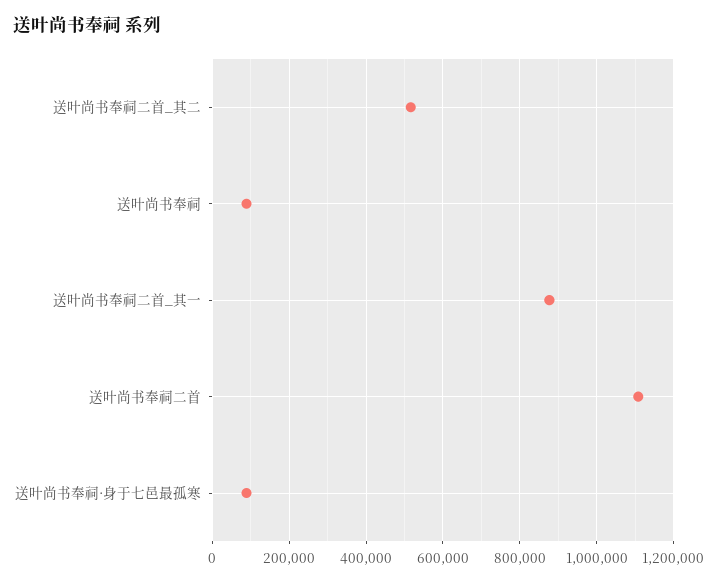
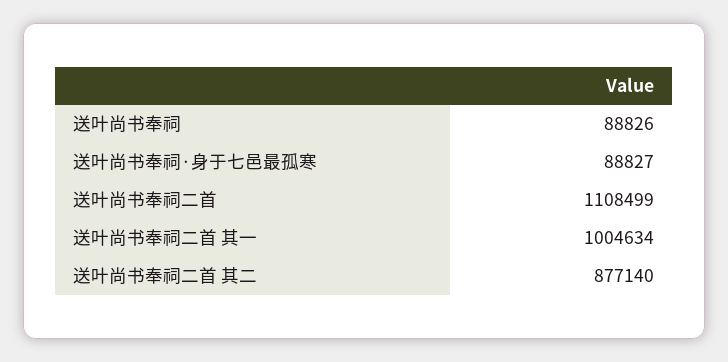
送叶尚书奉祠二首_其二: 520000 -> 877140
送叶尚书奉祠二首_其一: 880000 -> 1004634

